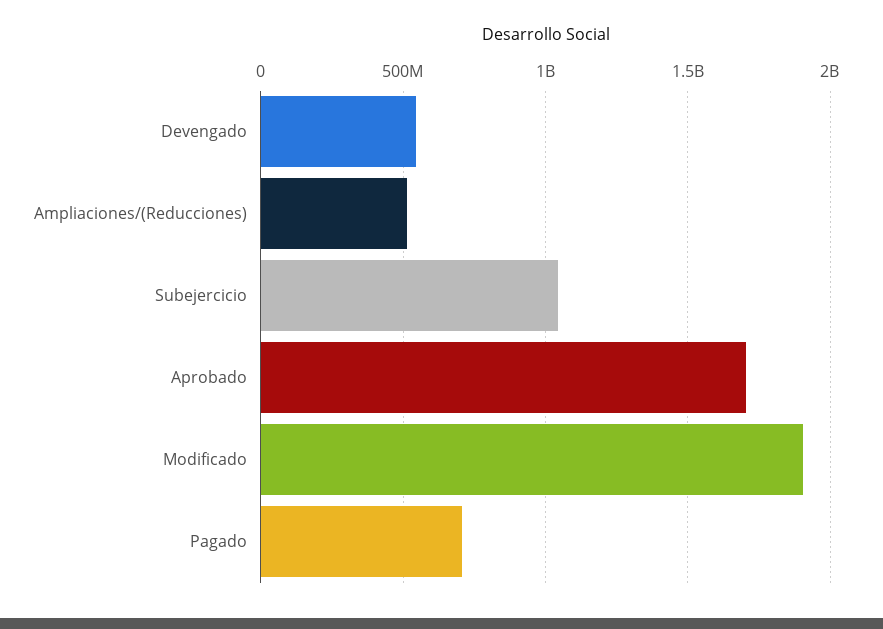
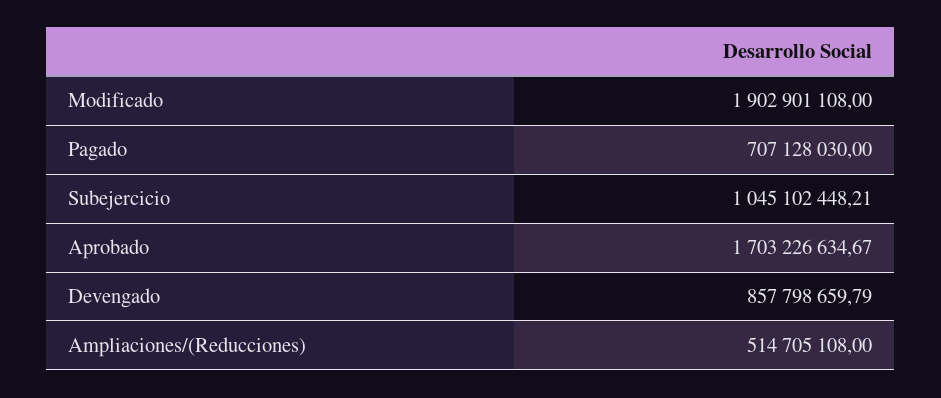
Devengado: 550000000 -> 857798659.79

